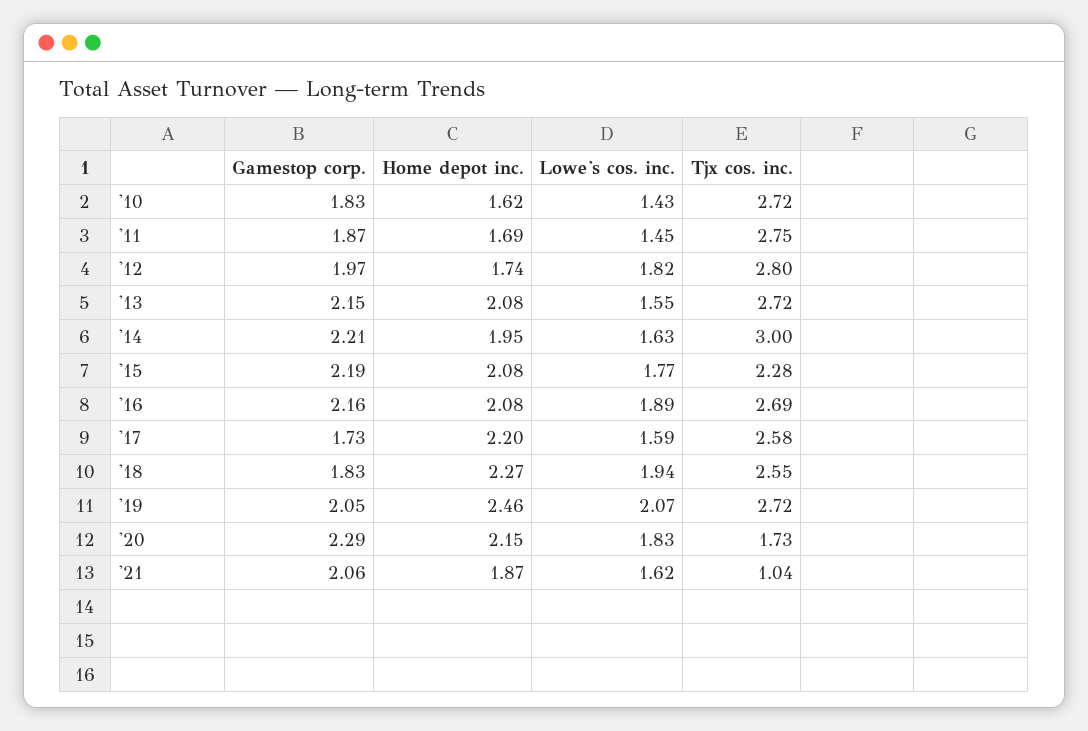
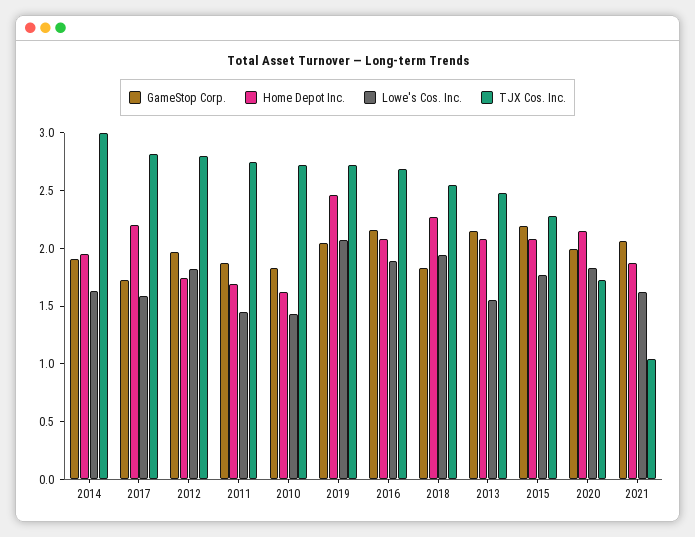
Tjx cos. inc., '13: 2.72 -> 2.5
Gamestop corp., '14: 2.21 -> 1.9
Tjx cos. inc., '17: 2.58 -> 2.8
Gamestop corp., '20: 2.29 -> 2

